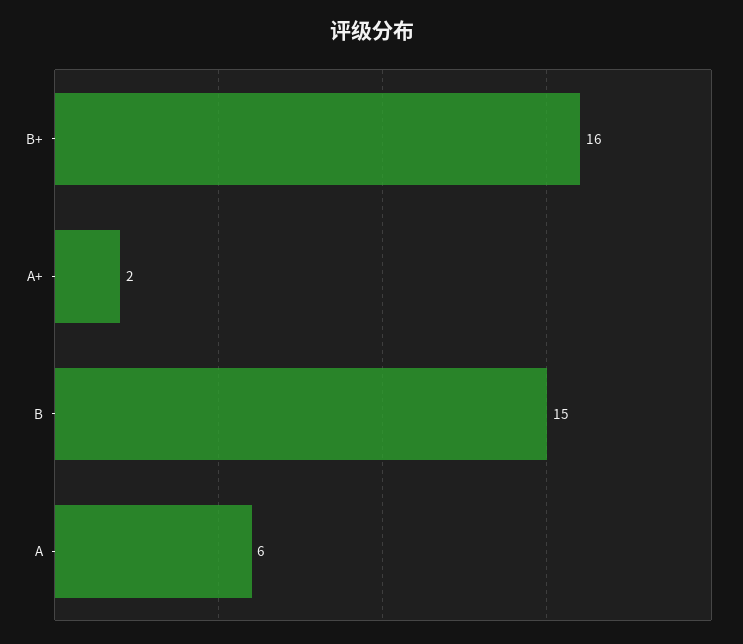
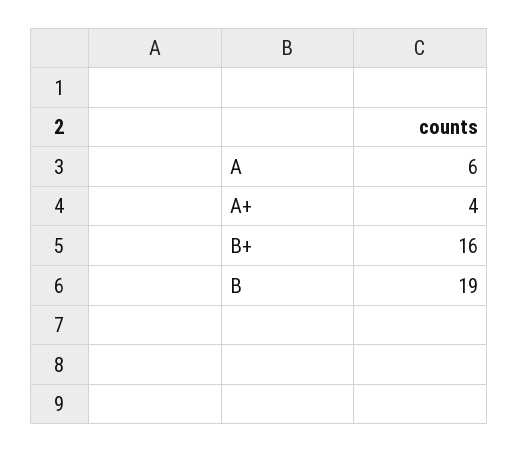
A+: 2 -> 4
B: 15 -> 19

